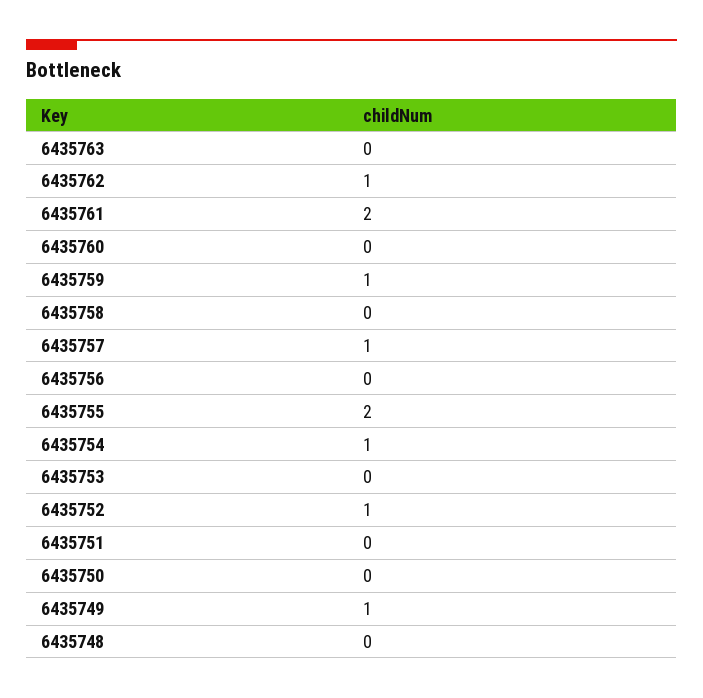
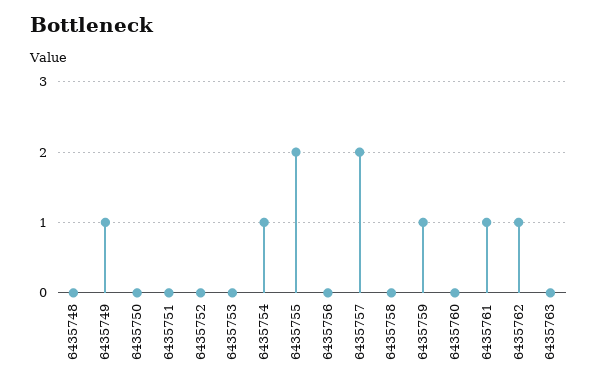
6435761: 2 -> 1
6435757: 1 -> 2
6435752: 1 -> 0

